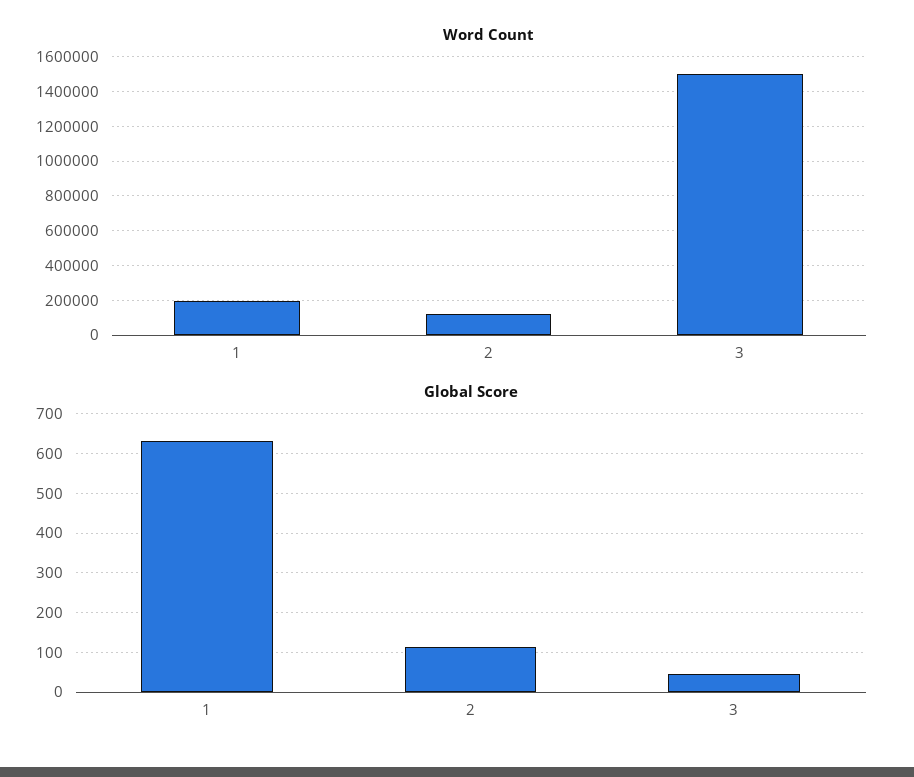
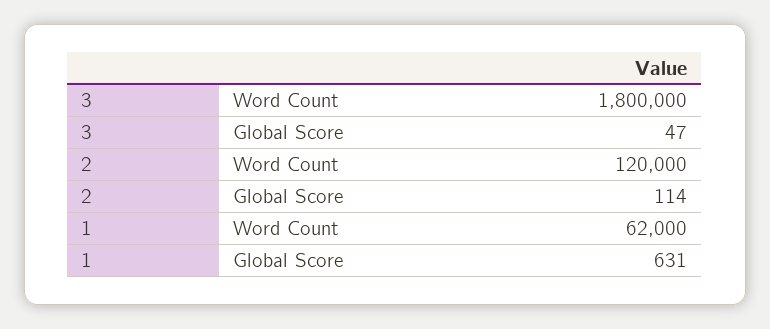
Word Count, 1: 200000 -> 62000
Word Count, 3: 1500000 -> 1800000

